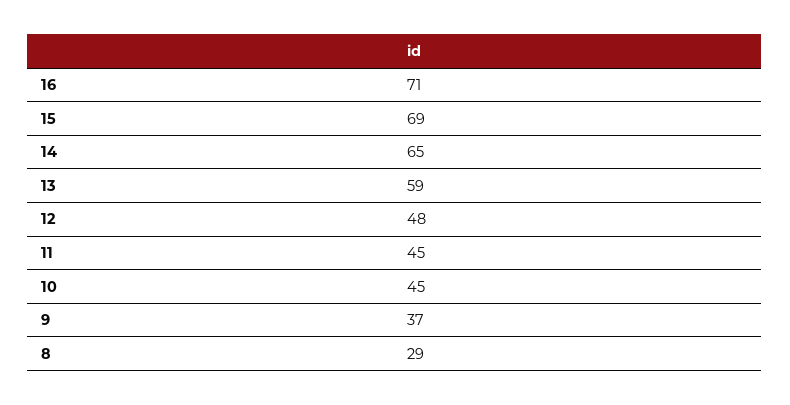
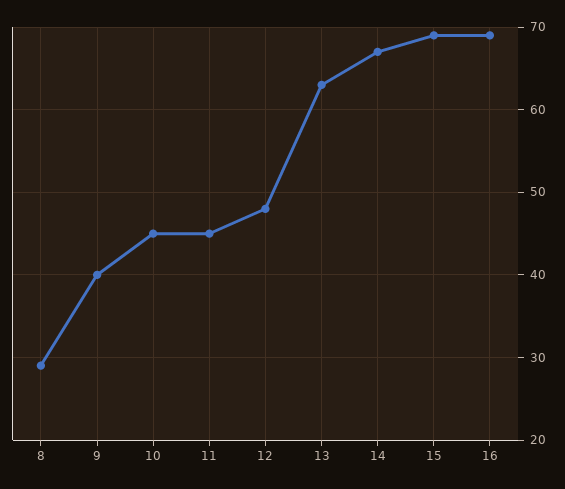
16: 71 -> 69
14: 65 -> 67
13: 59 -> 63
9: 37 -> 40

